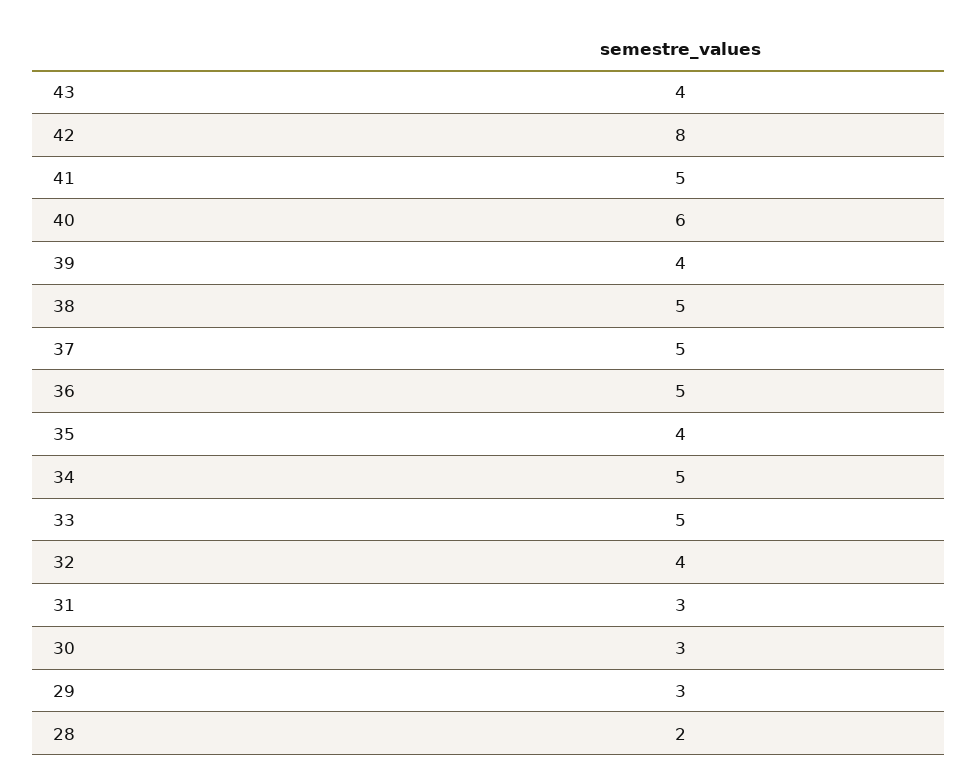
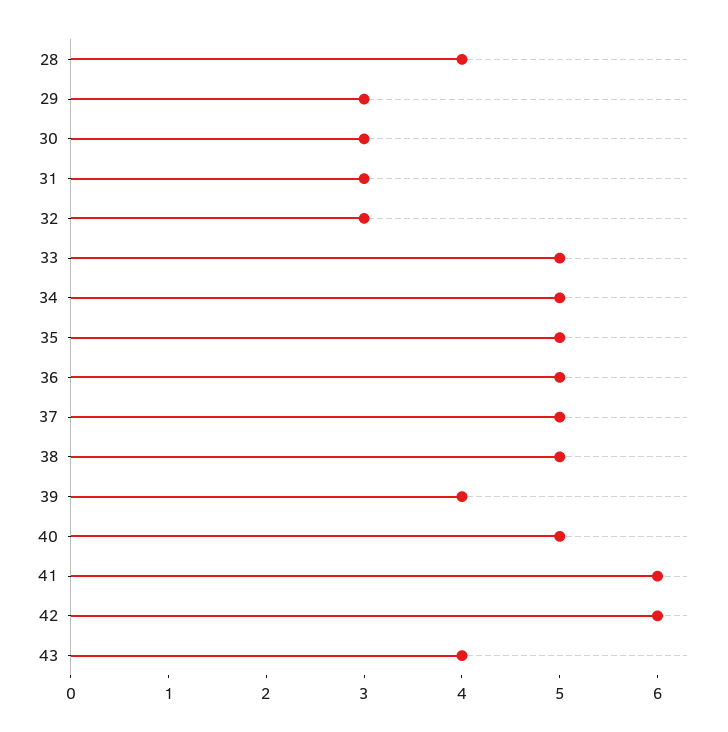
42: 8 -> 6
41: 5 -> 6
40: 6 -> 5
35: 4 -> 5
32: 4 -> 3
28: 2 -> 4

